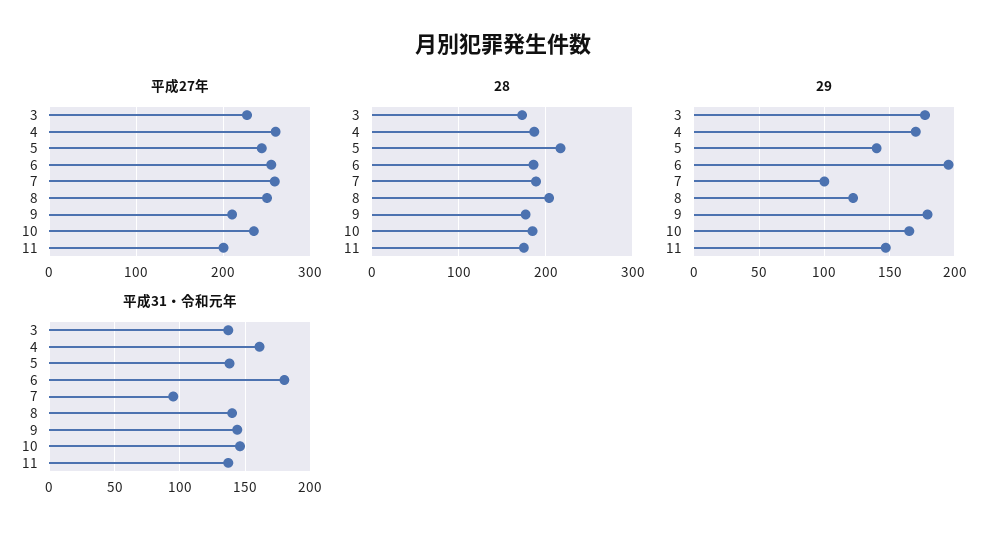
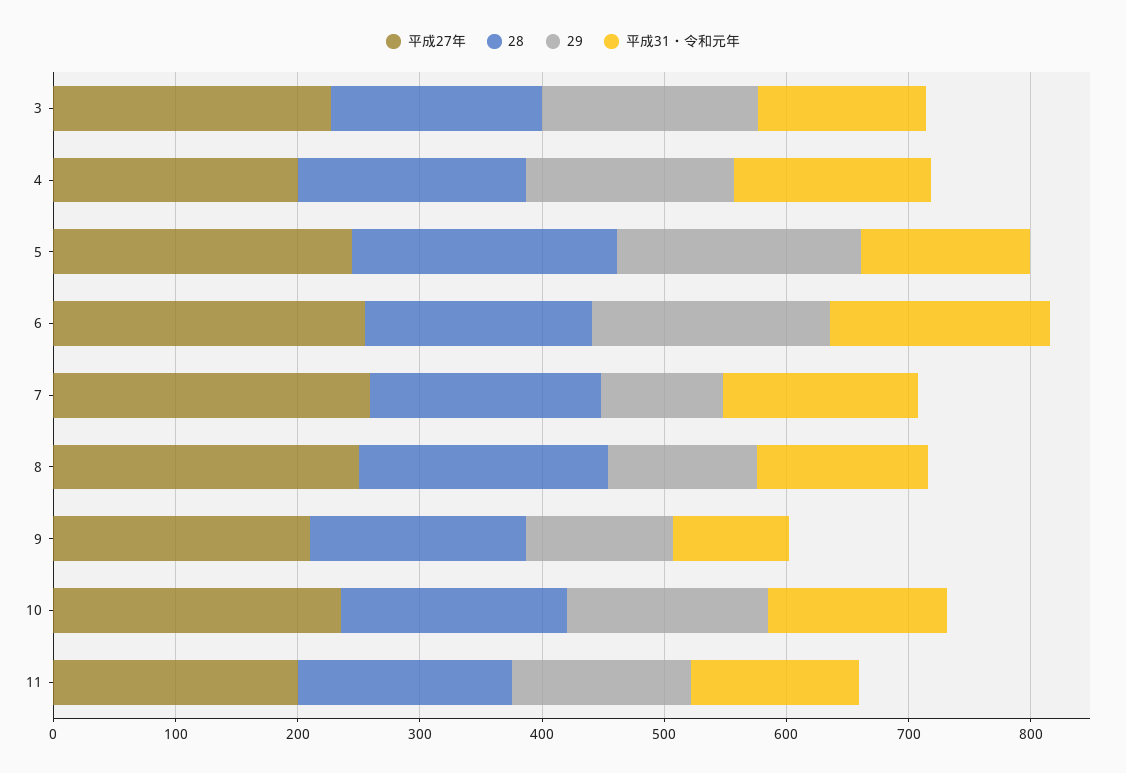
平成27年, 4: 260 -> 200
29, 5: 140 -> 200
29, 9: 180 -> 120
平成31・令和元年, 7: 95 -> 160
平成31・令和元年, 9: 145 -> 100

